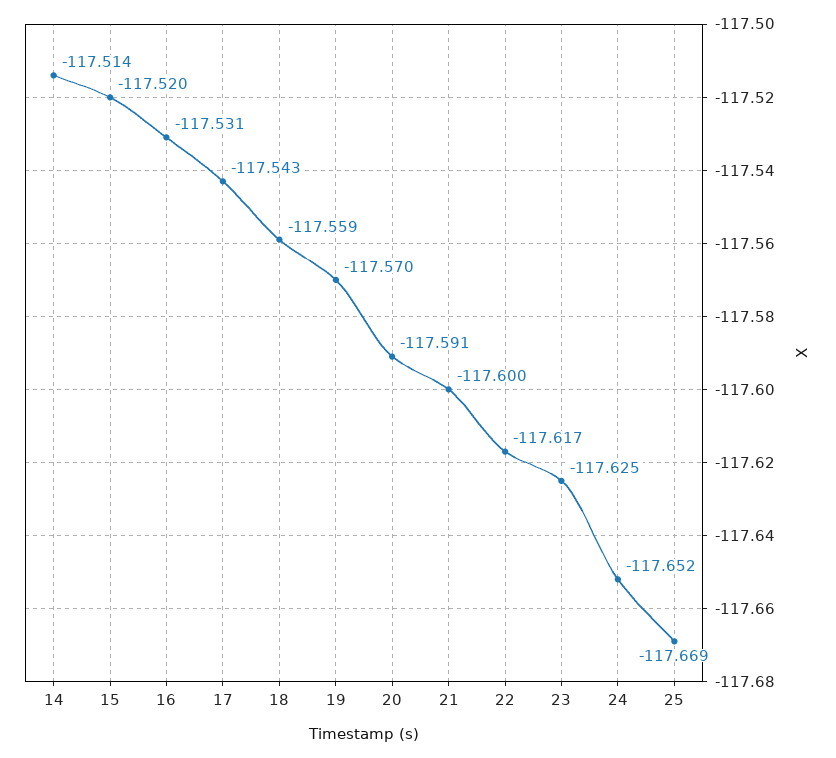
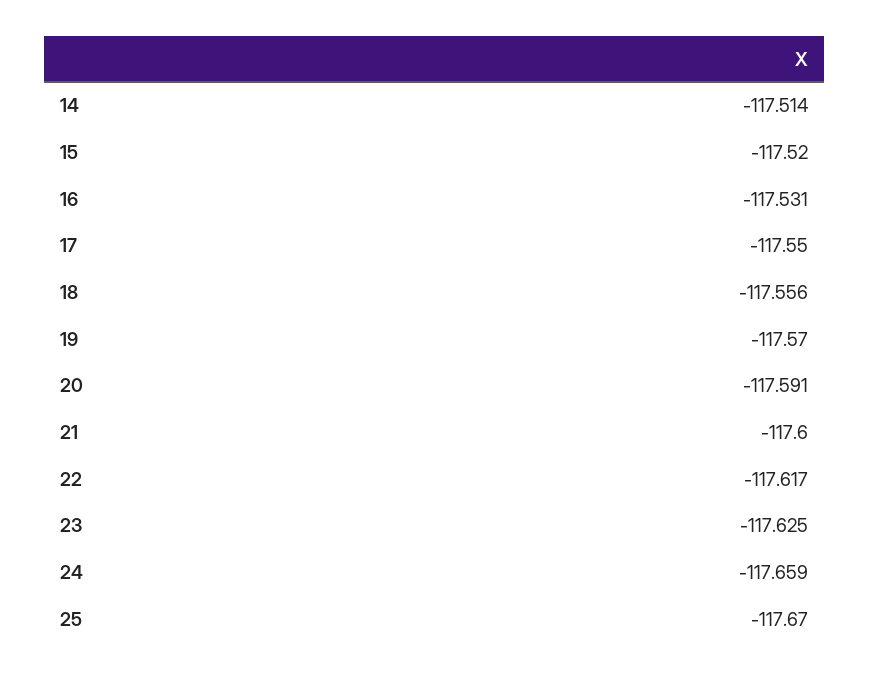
17: -117.543 -> -117.55
18: -117.559 -> -117.556
24: -117.652 -> -117.659
25: -117.669 -> -117.67

